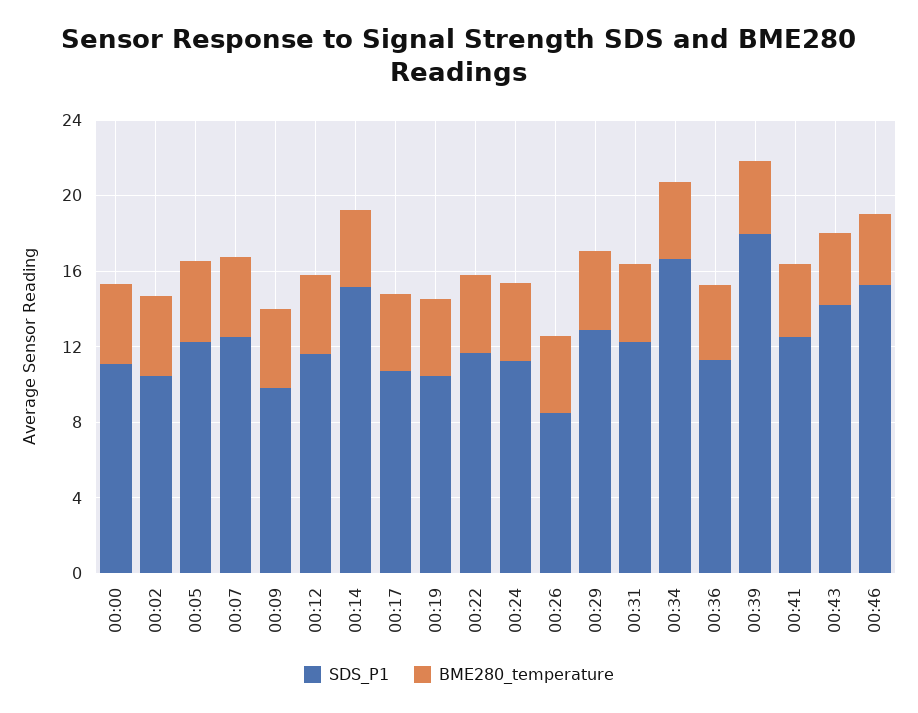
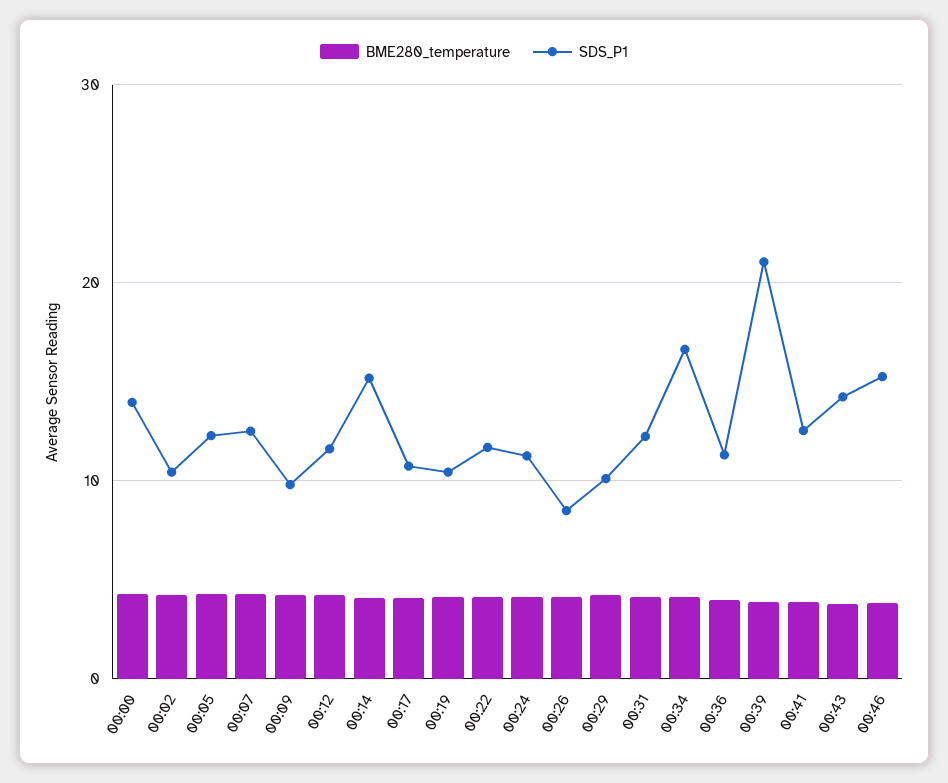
SDS_P1, 00:00: 11 -> 14
SDS_P1, 00:29: 13 -> 10
SDS_P1, 00:39: 18 -> 21

